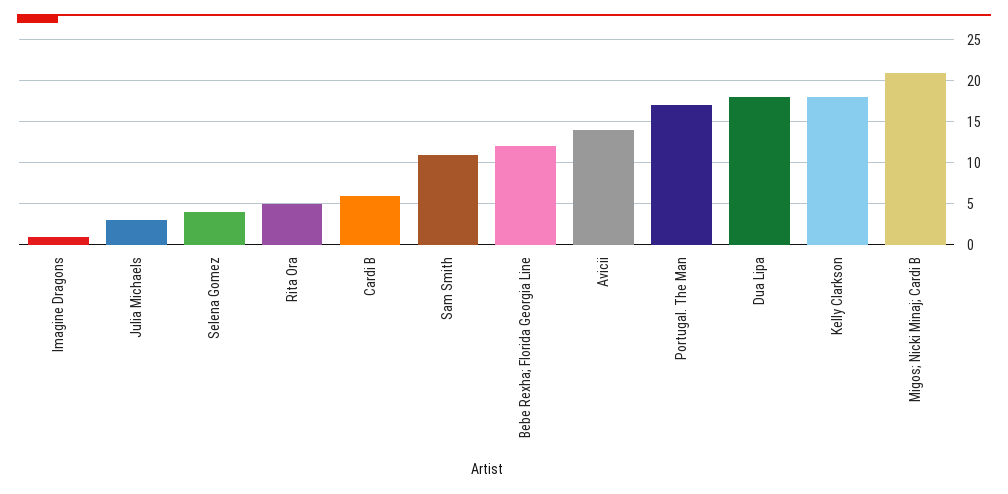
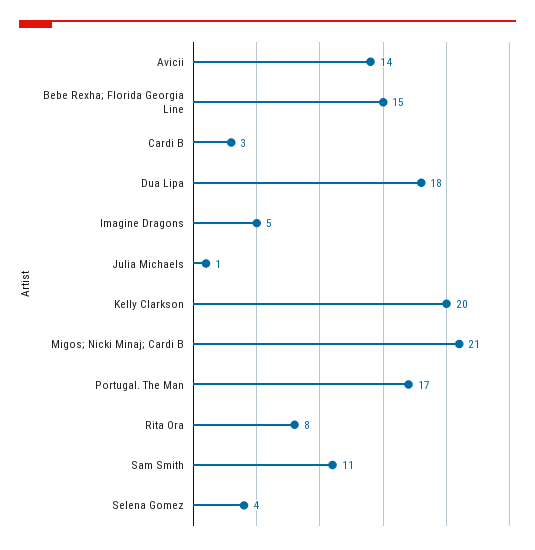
Imagine Dragons: 1 -> 5
Julia Michaels: 3 -> 1
Rita Ora: 5 -> 8
Cardi B: 6 -> 3
Bebe Rexha; Florida Georgia Line: 12 -> 15
Kelly Clarkson: 18 -> 20

